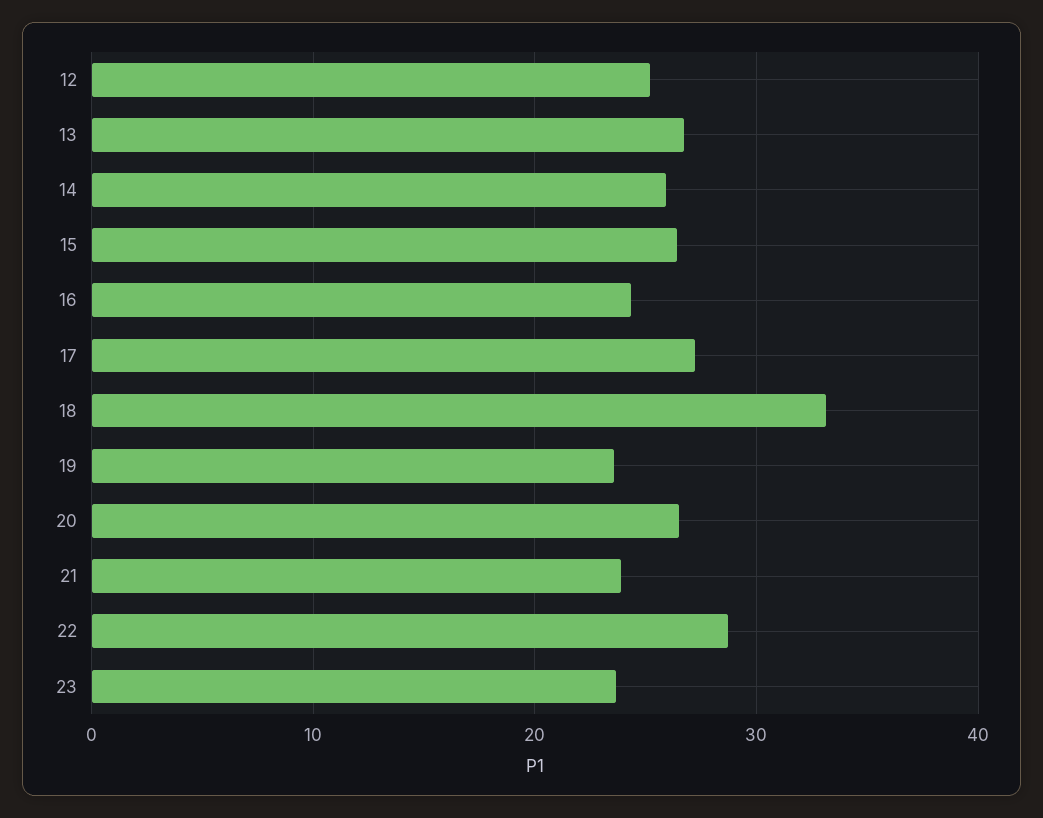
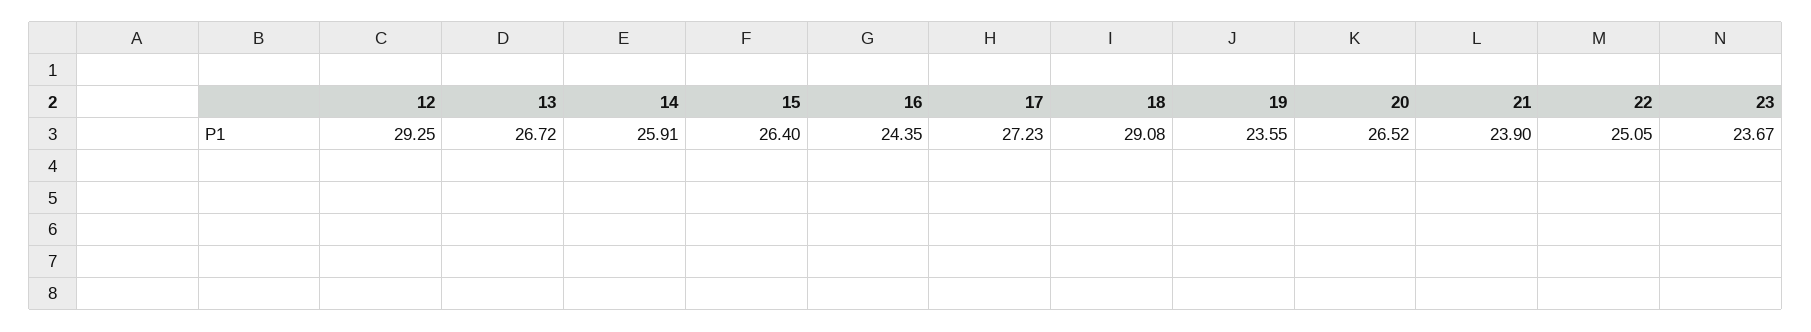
12: 25 -> 29.25
18: 33 -> 29.08
22: 29 -> 25.05

